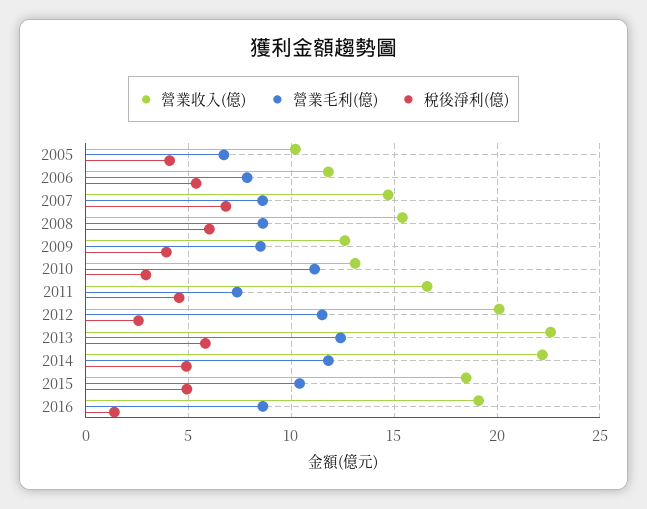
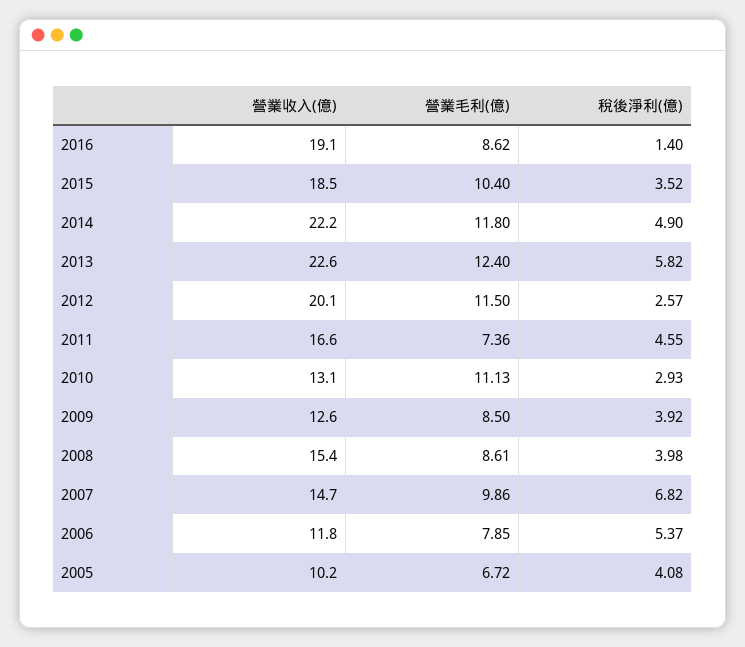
營業毛利(億), 2007: 8.5 -> 9.86
稅後淨利(億), 2008: 6 -> 3.98
稅後淨利(億), 2015: 5 -> 3.52

